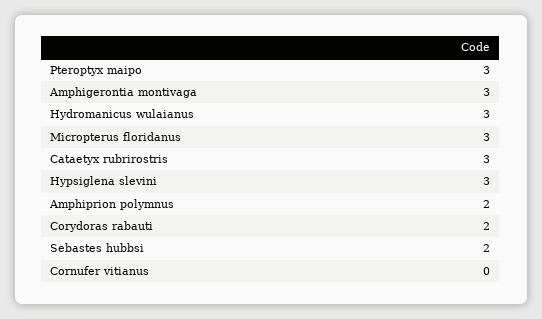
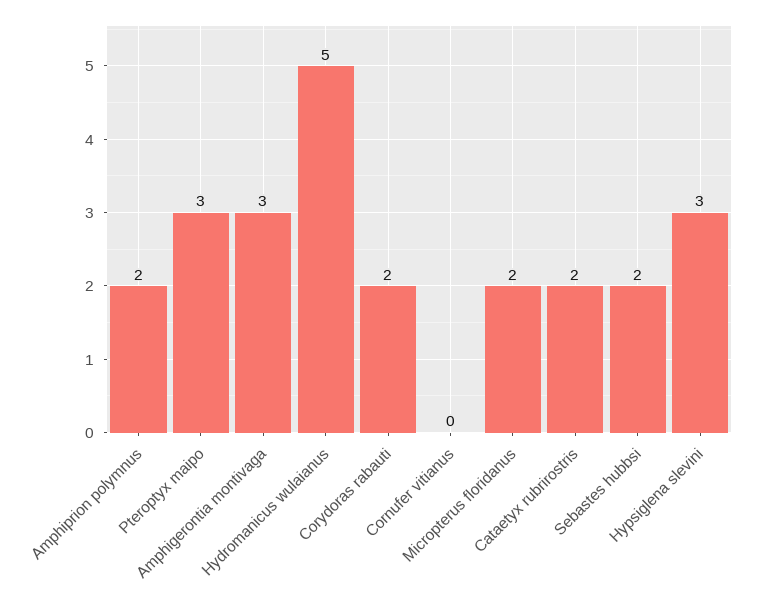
Hydromanicus wulaianus: 3 -> 5
Micropterus floridanus: 3 -> 2
Cataetyx rubrirostris: 3 -> 2

